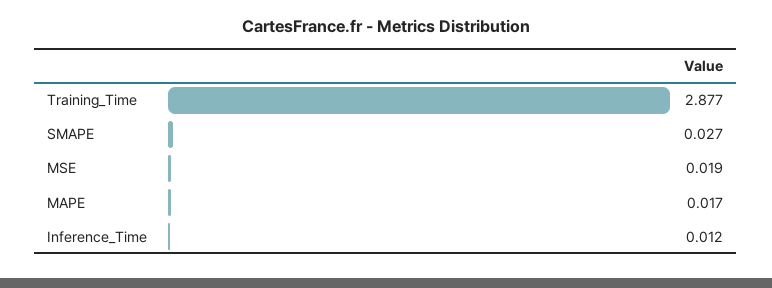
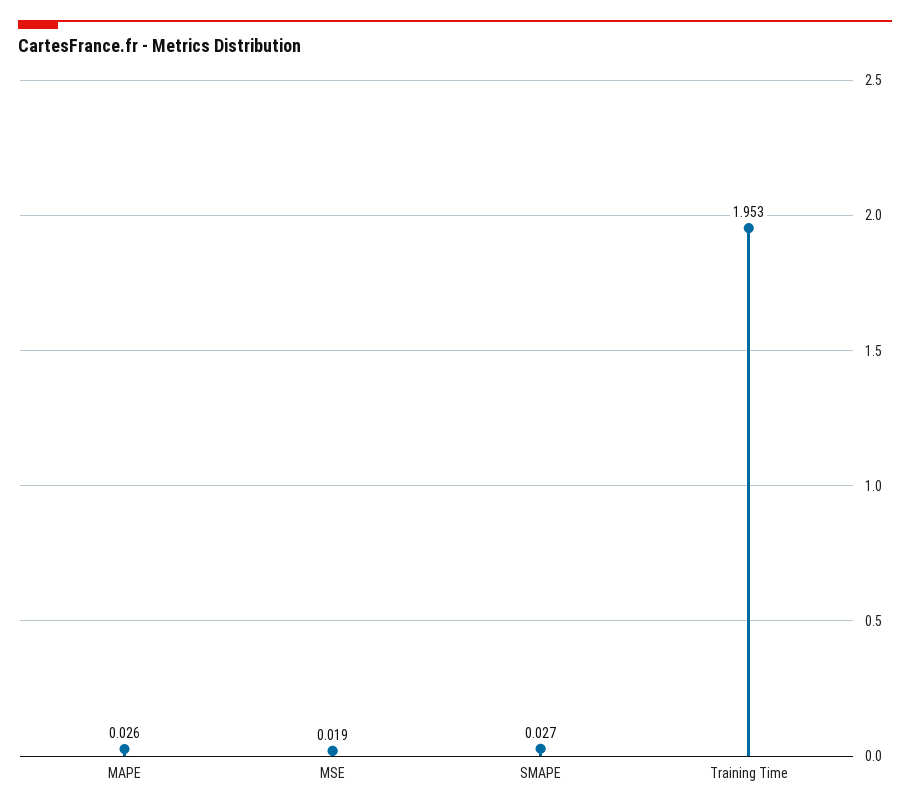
Training_Time: 2.877 -> 1.953
MAPE: 0.017 -> 0.026
Inference_Time: 0.012 -> none

